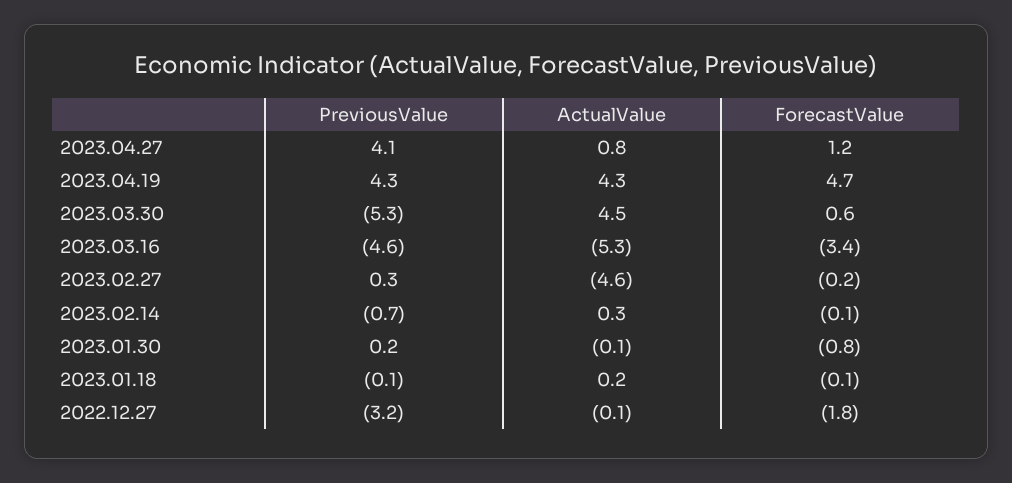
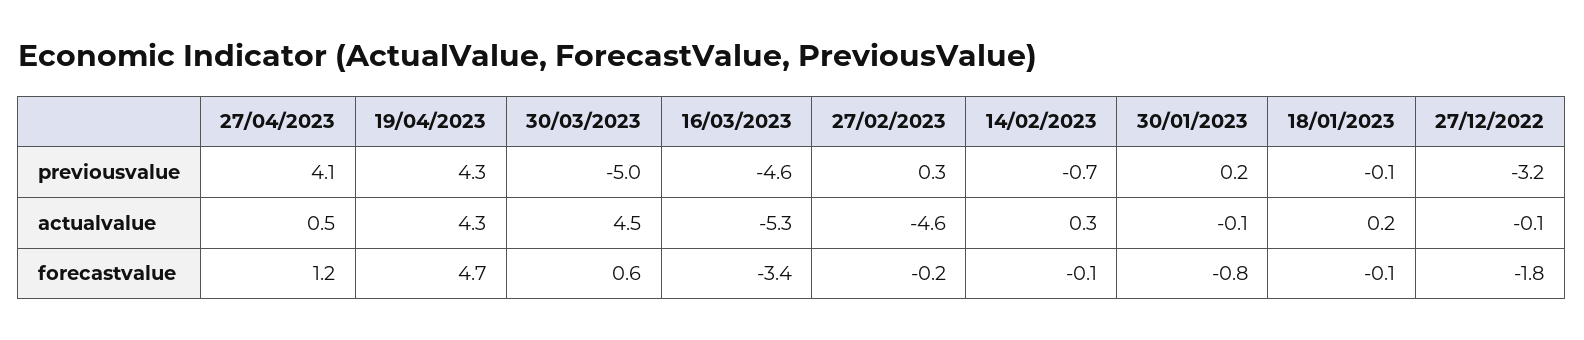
ActualValue, 2023.04.27: 0.8 -> 0.5
PreviousValue, 2023.03.30: -5.3 -> -5

